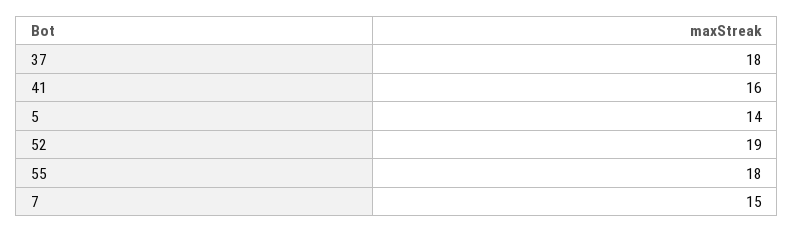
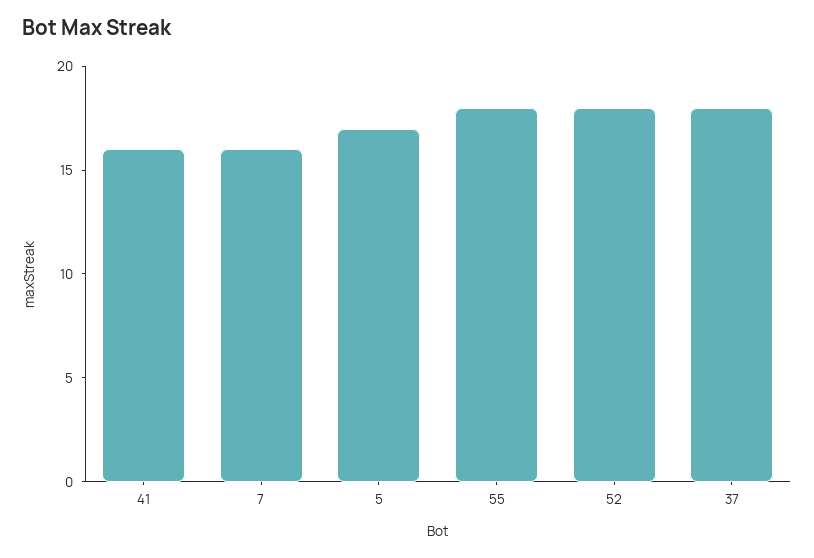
5: 14 -> 17
52: 19 -> 18
7: 15 -> 16

